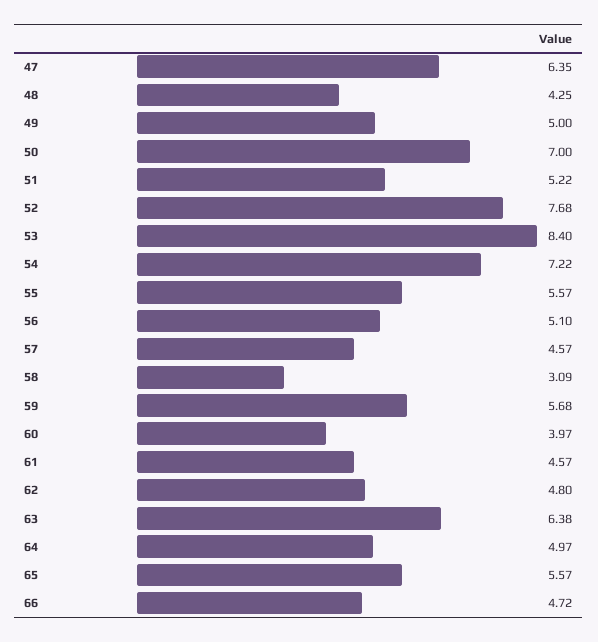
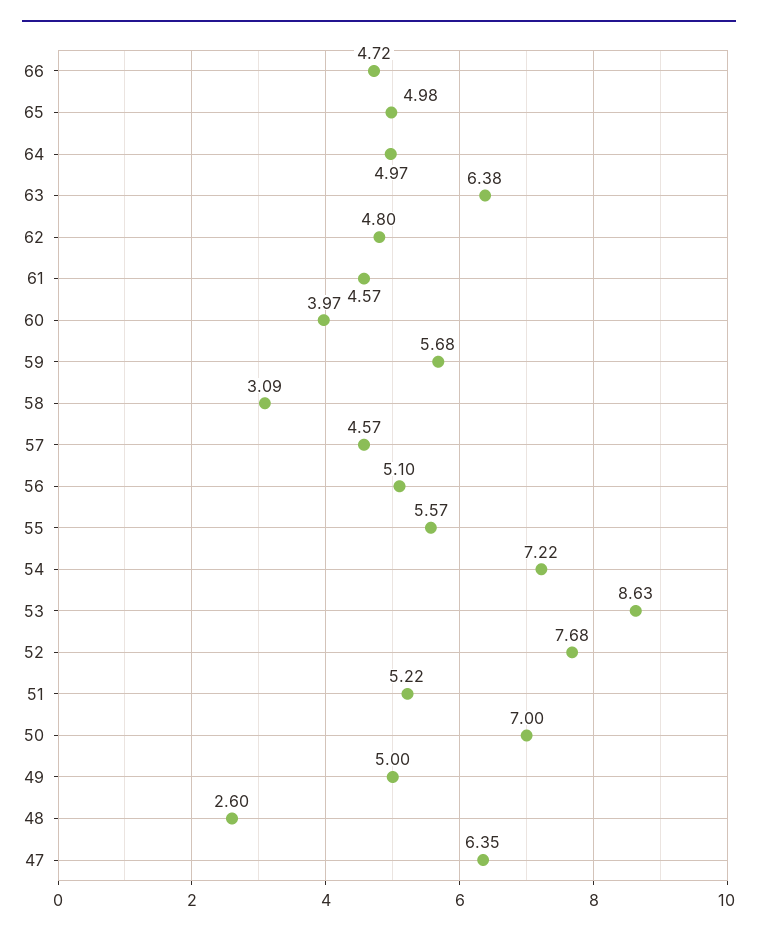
48: 4.25 -> 2.6
53: 8.4 -> 8.63
65: 5.57 -> 4.98

